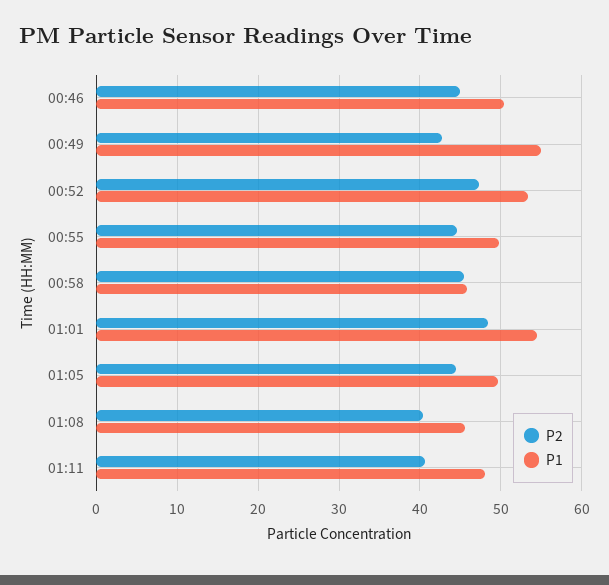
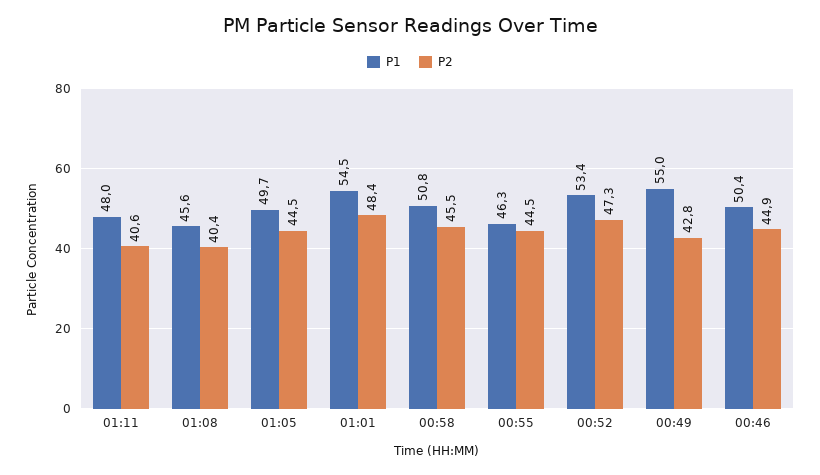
P1, 00:55: 50 -> 46.3
P1, 00:58: 46 -> 50.8

